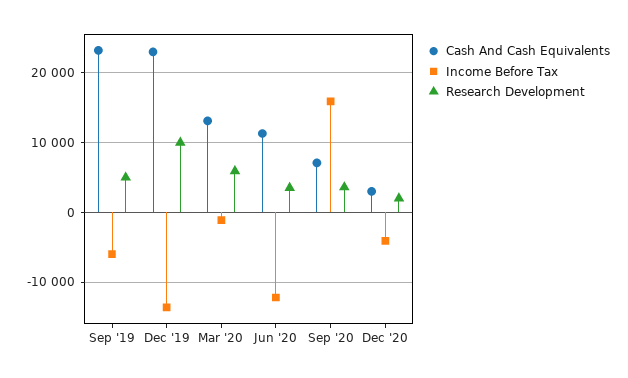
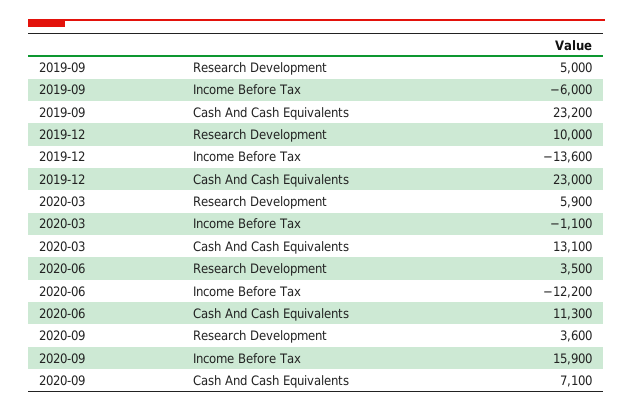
Cash And Cash Equivalents, Dec '20: 3000 -> none
Income Before Tax, Dec '20: -4000 -> none
Research Development, Dec '20: 2000 -> none

